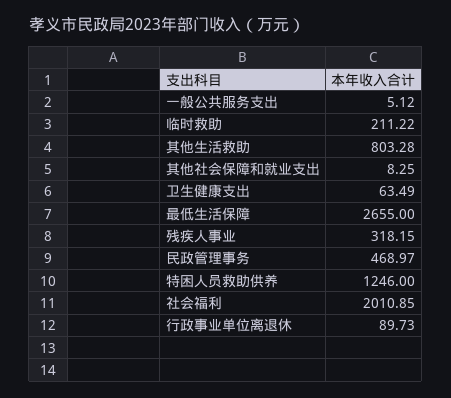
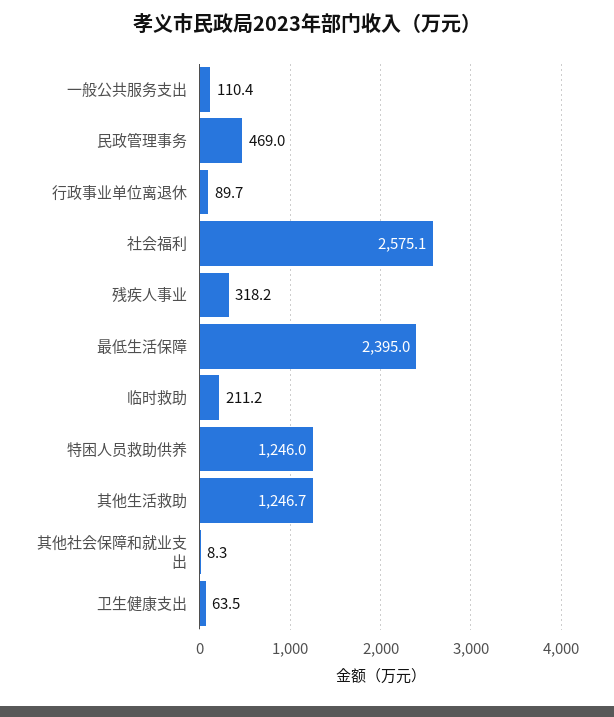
一般公共服务支出: 5.12 -> 110.4
其他生活救助: 803.28 -> 1246.7
最低生活保障: 2655 -> 2395
社会福利: 2010.85 -> 2575.1

